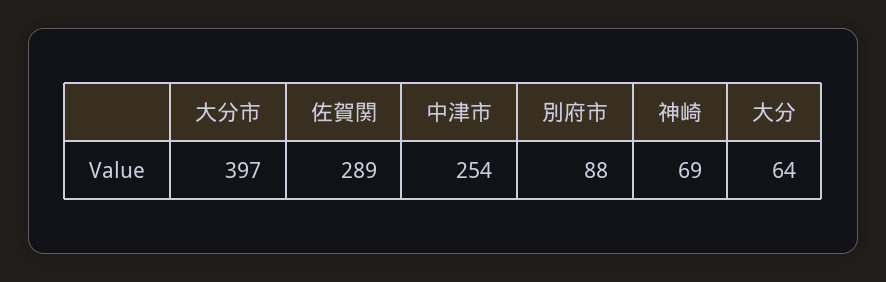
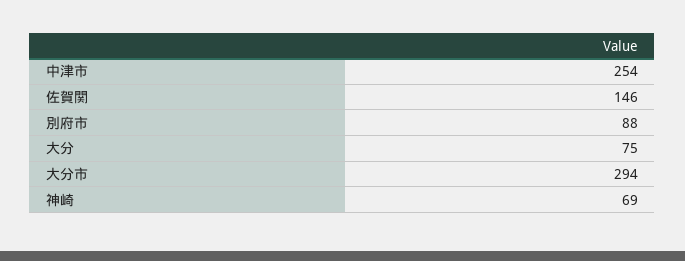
大分市: 397 -> 294
佐賀関: 289 -> 146
大分: 64 -> 75

